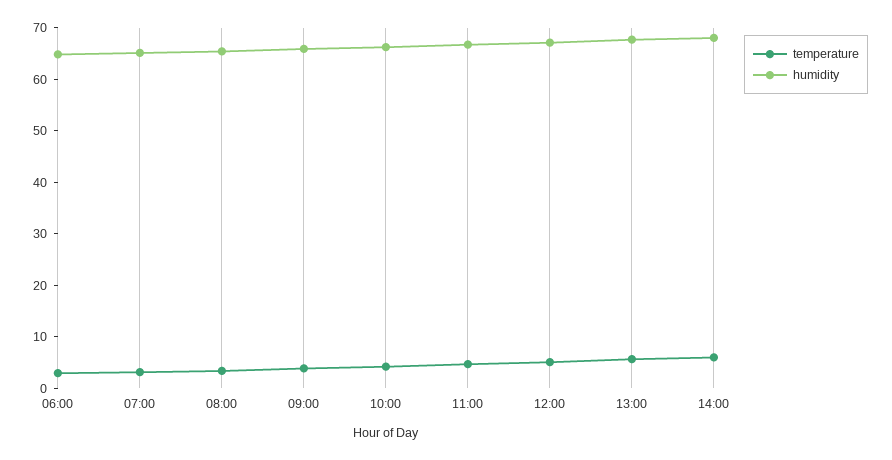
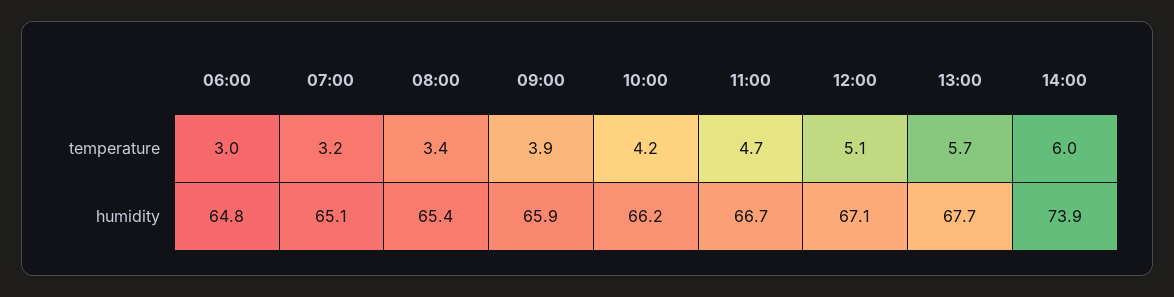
humidity, 14:00: 68 -> 73.9

